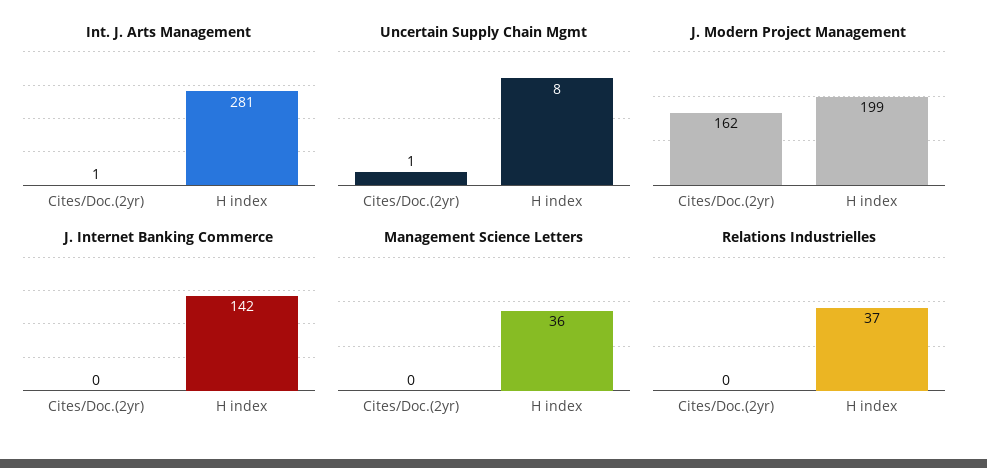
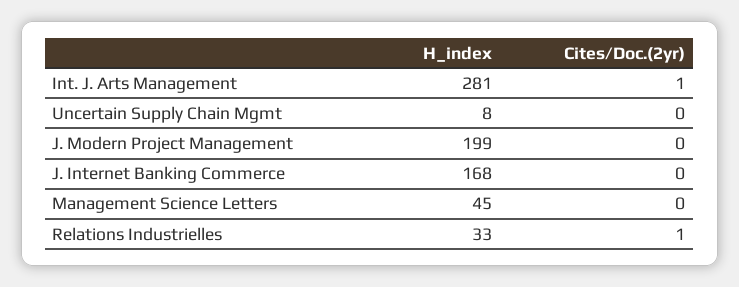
Uncertain Supply Chain Mgmt, Cites/Doc.(2yr): 1 -> 0
J. Modern Project Management, Cites/Doc.(2yr): 162 -> 0
J. Internet Banking Commerce, H index: 142 -> 168
Management Science Letters, H index: 36 -> 45
Relations Industrielles, Cites/Doc.(2yr): 0 -> 1
Relations Industrielles, H index: 37 -> 33

